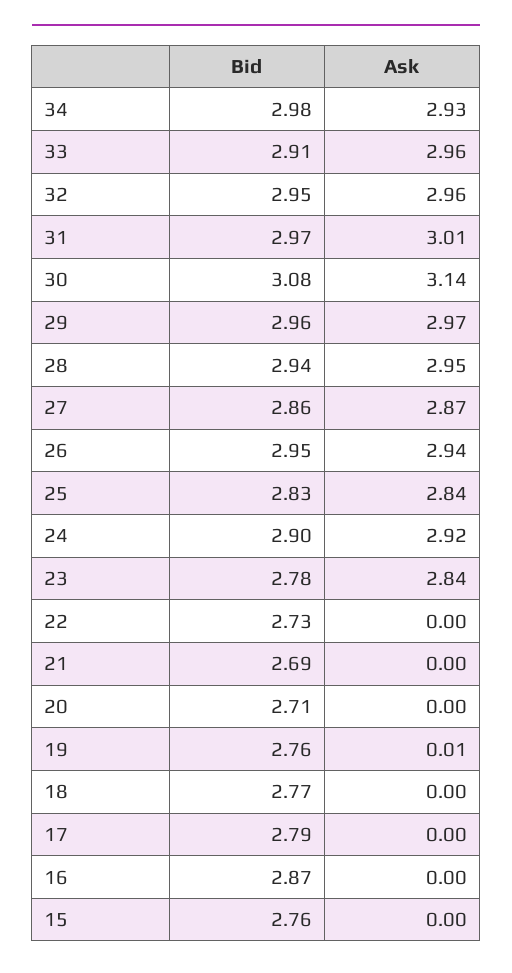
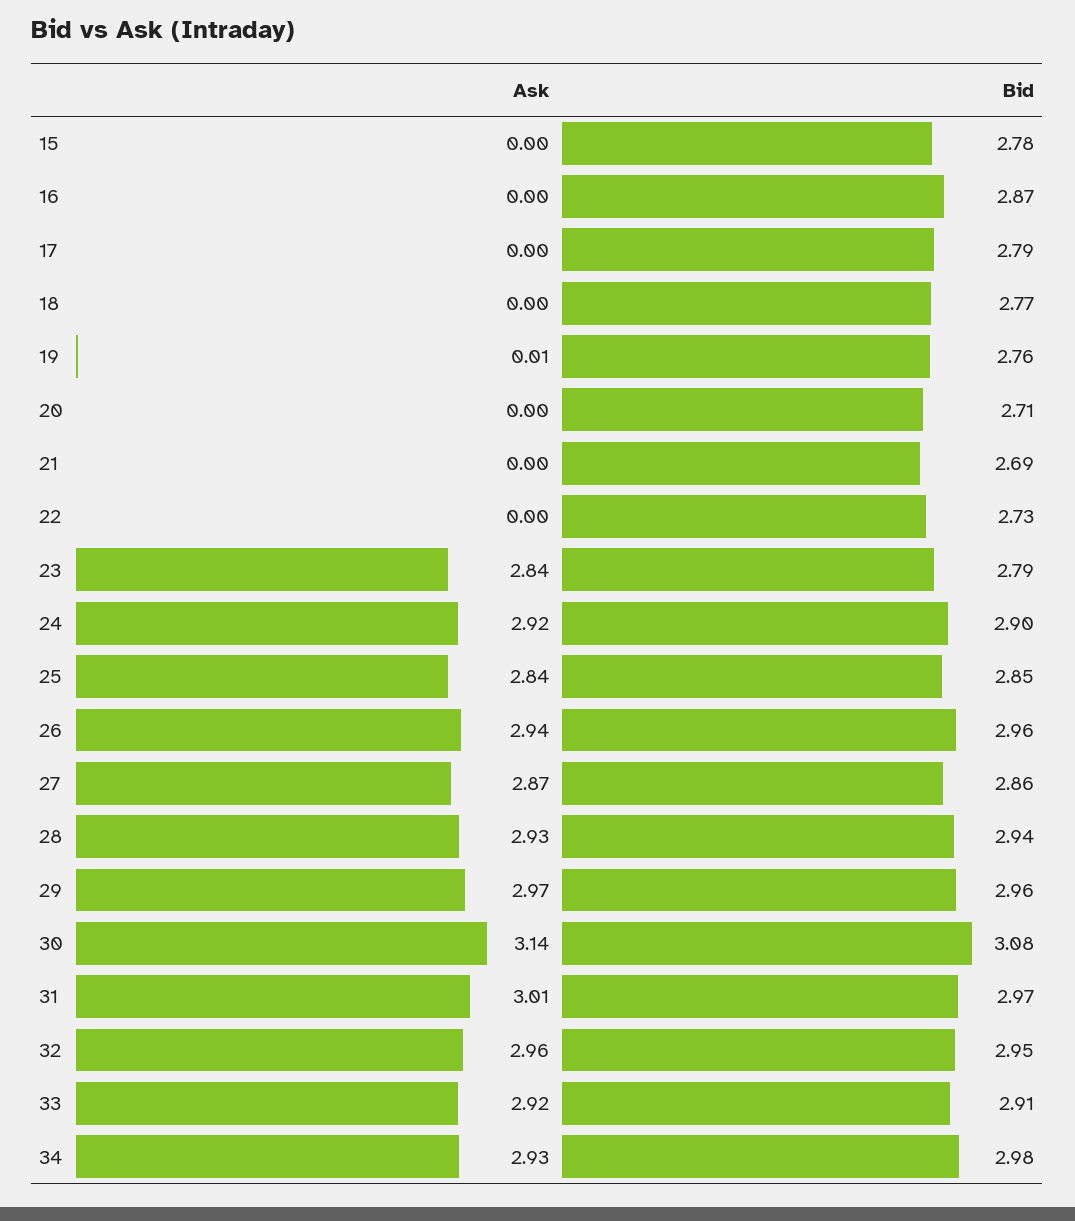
Ask, 33: 2.96 -> 2.92
Ask, 28: 2.95 -> 2.93
Bid, 26: 2.95 -> 2.96
Bid, 25: 2.83 -> 2.85
Bid, 23: 2.78 -> 2.79
Bid, 15: 2.76 -> 2.78

